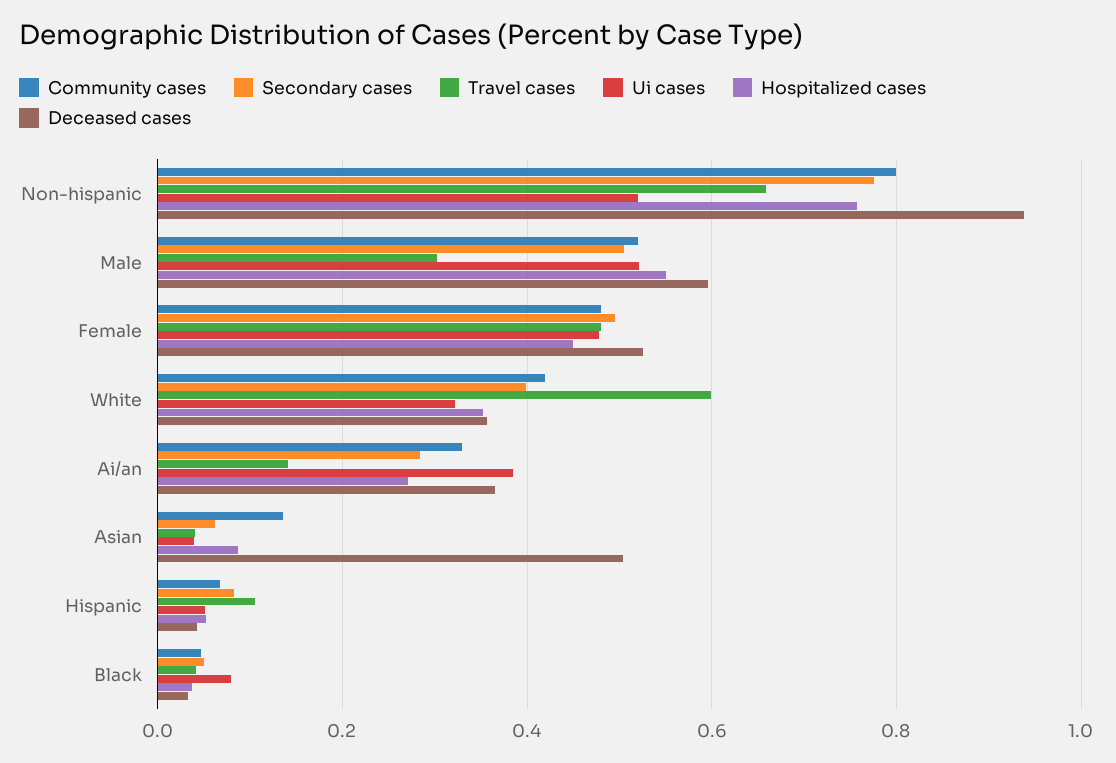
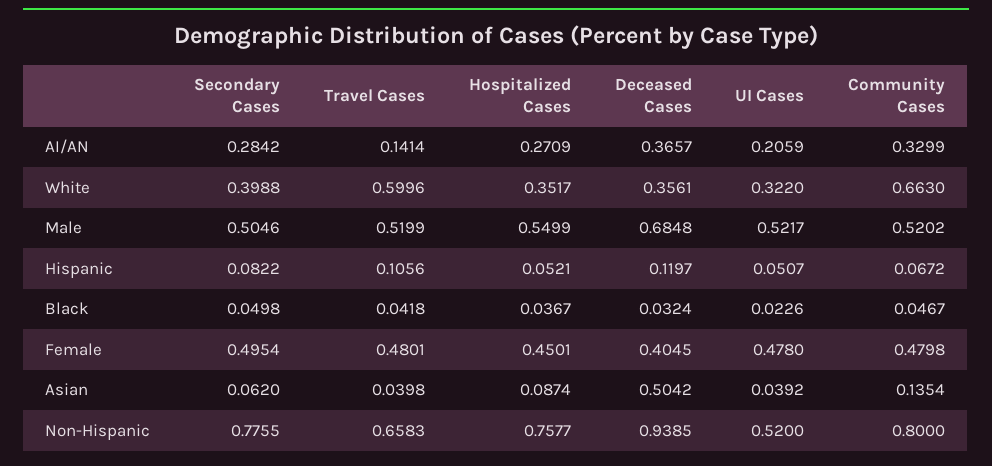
Travel cases, Male: 0.3 -> 0.5199
Deceased cases, Male: 0.6 -> 0.6848
Deceased cases, Female: 0.52 -> 0.4045
Community cases, White: 0.42 -> 0.663
Ui cases, Ai/an: 0.38 -> 0.2059
Deceased cases, Hispanic: 0.04 -> 0.1197
Ui cases, Black: 0.08 -> 0.0226

